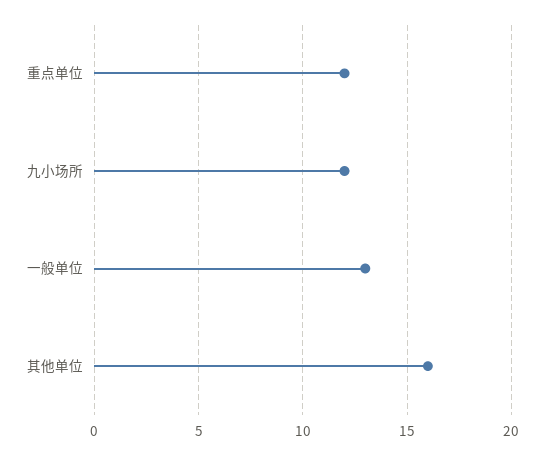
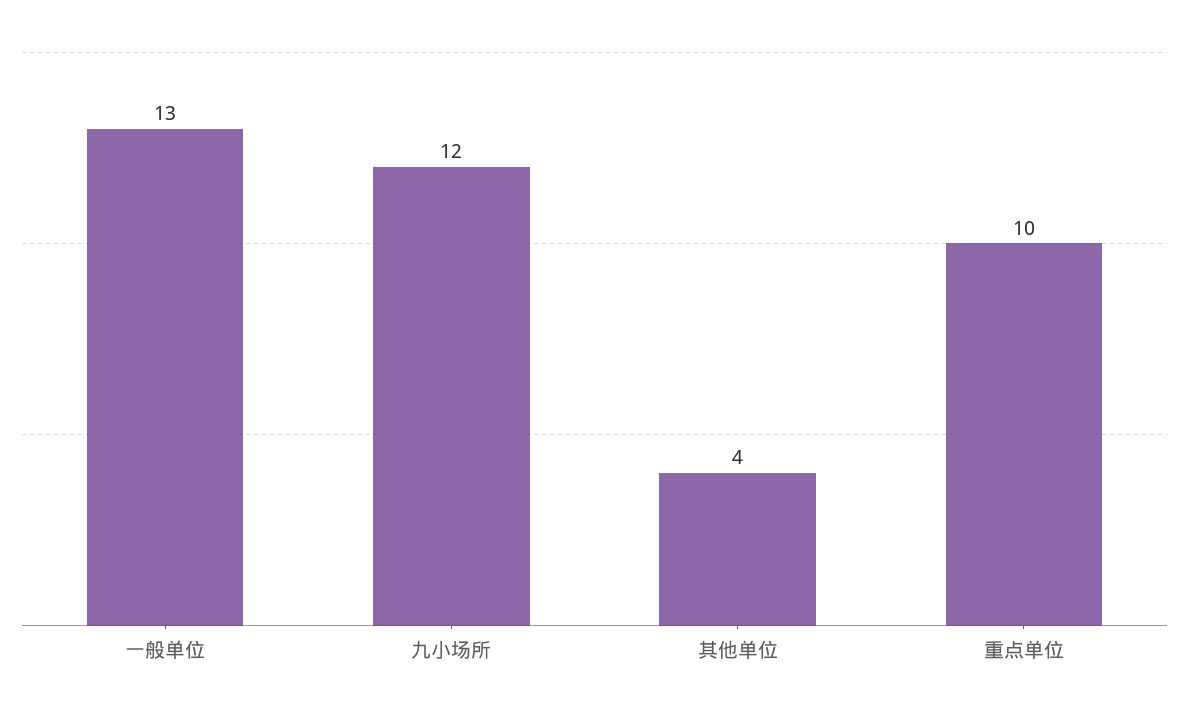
重点单位: 12 -> 10
其他单位: 16 -> 4

